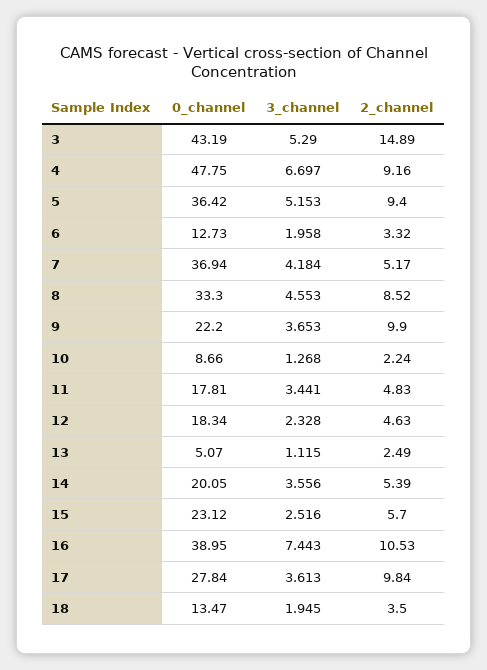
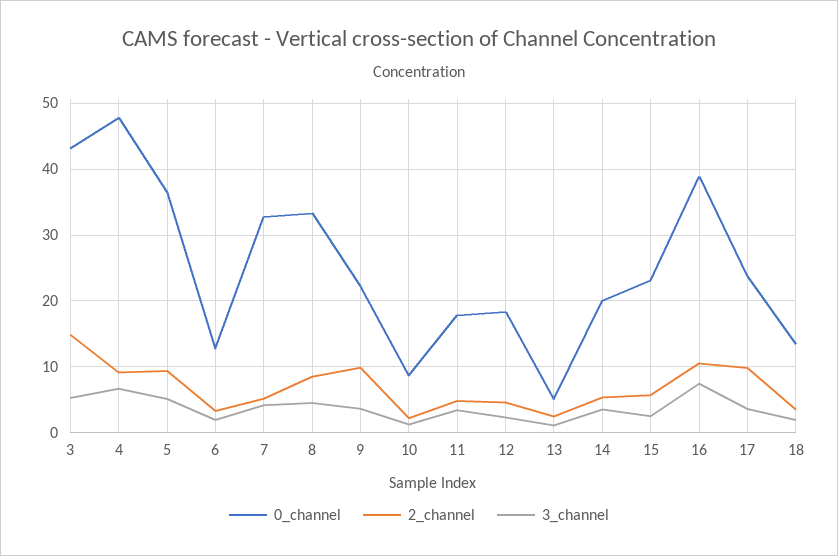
0_channel, 7: 36.94 -> 33
0_channel, 17: 27.84 -> 24

